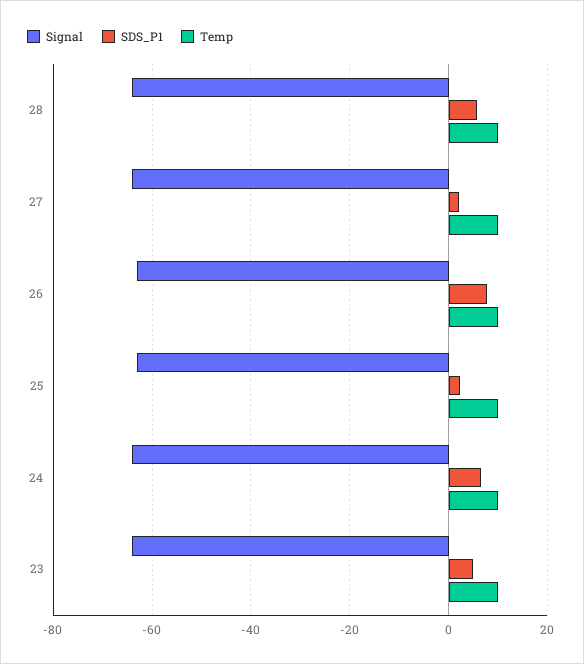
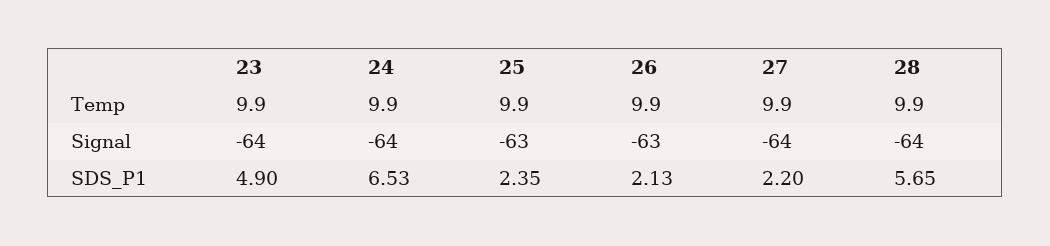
SDS_P1, 26: 8 -> 2.13

